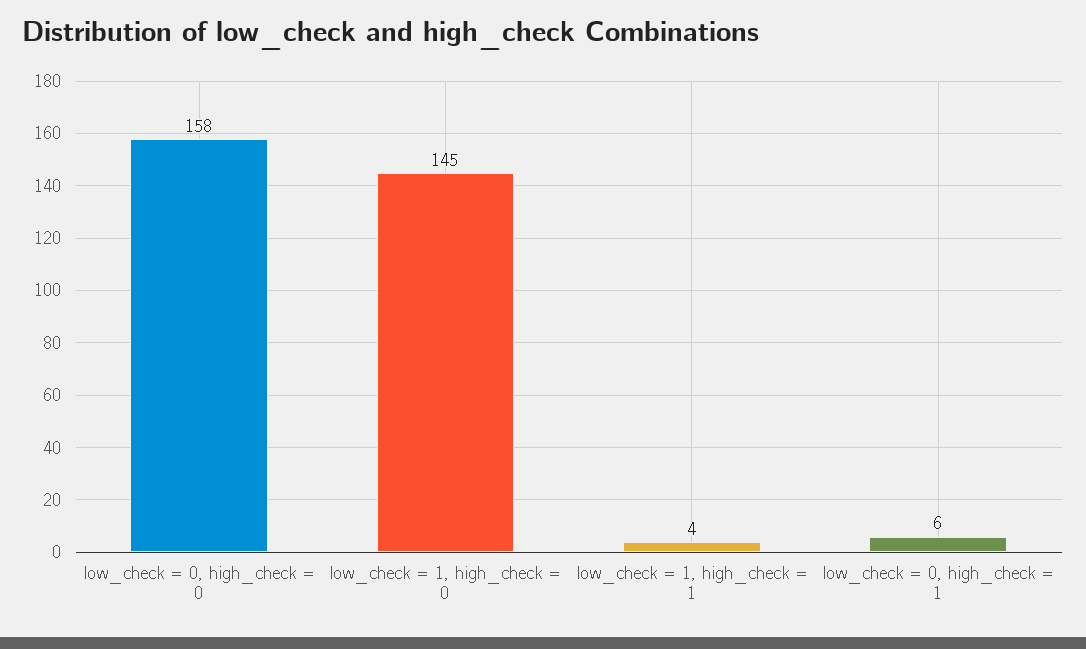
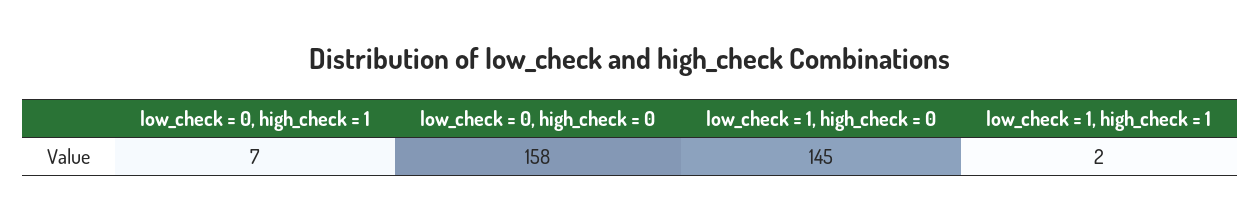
low_check = 1, high_check = 1: 4 -> 2
low_check = 0, high_check = 1: 6 -> 7

